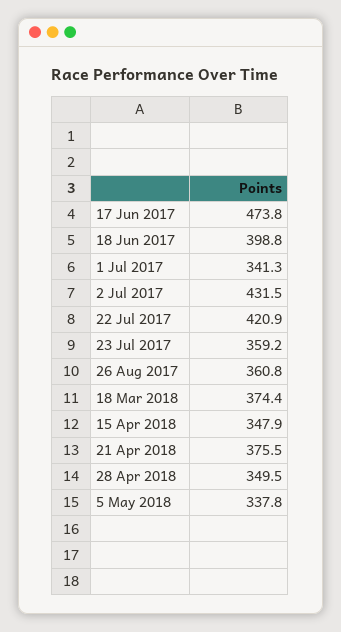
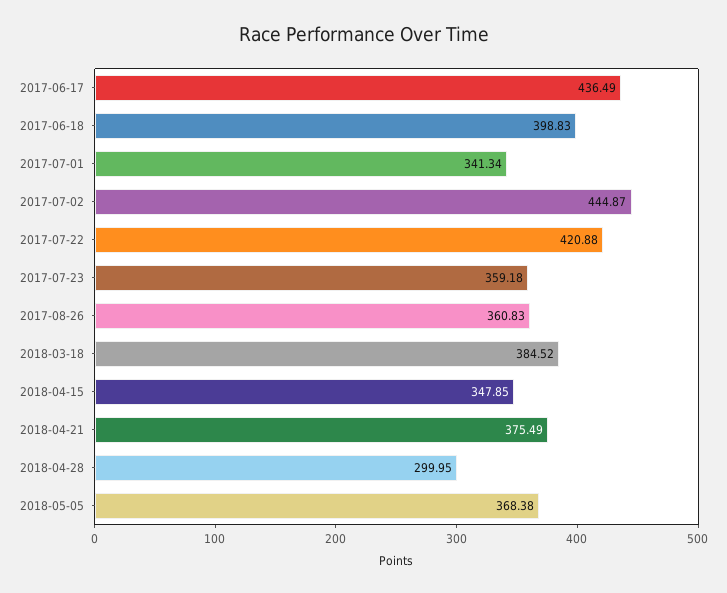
17 Jun 2017: 473.8 -> 436.49
2 Jul 2017: 431.5 -> 444.87
18 Mar 2018: 374.4 -> 384.52
28 Apr 2018: 349.5 -> 299.95
5 May 2018: 337.8 -> 368.38

